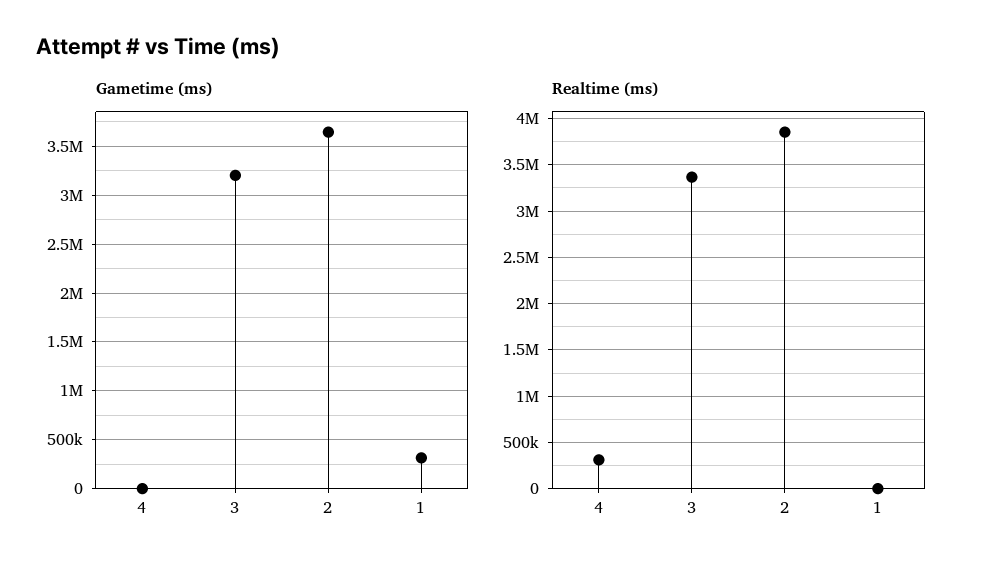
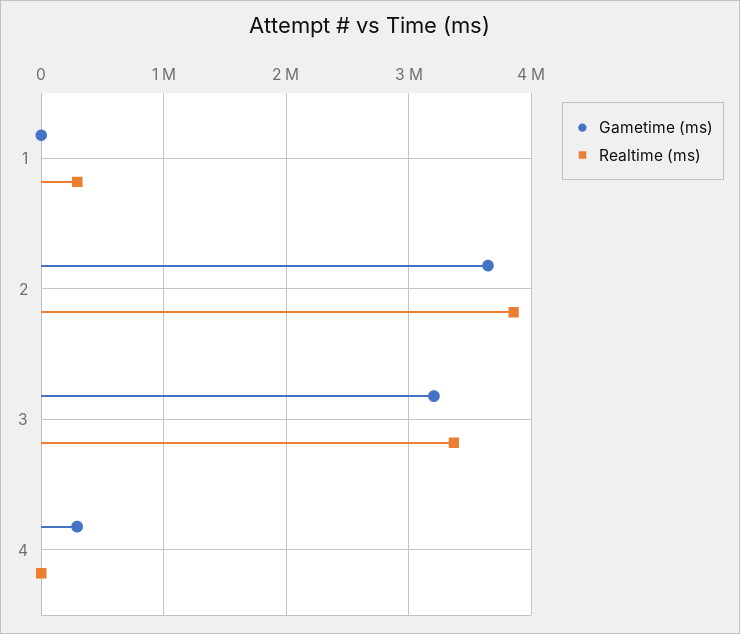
Gametime (ms), 4: 0 -> 300000
Gametime (ms), 1: 300000 -> 0
Realtime (ms), 4: 300000 -> 0
Realtime (ms), 1: 0 -> 300000

